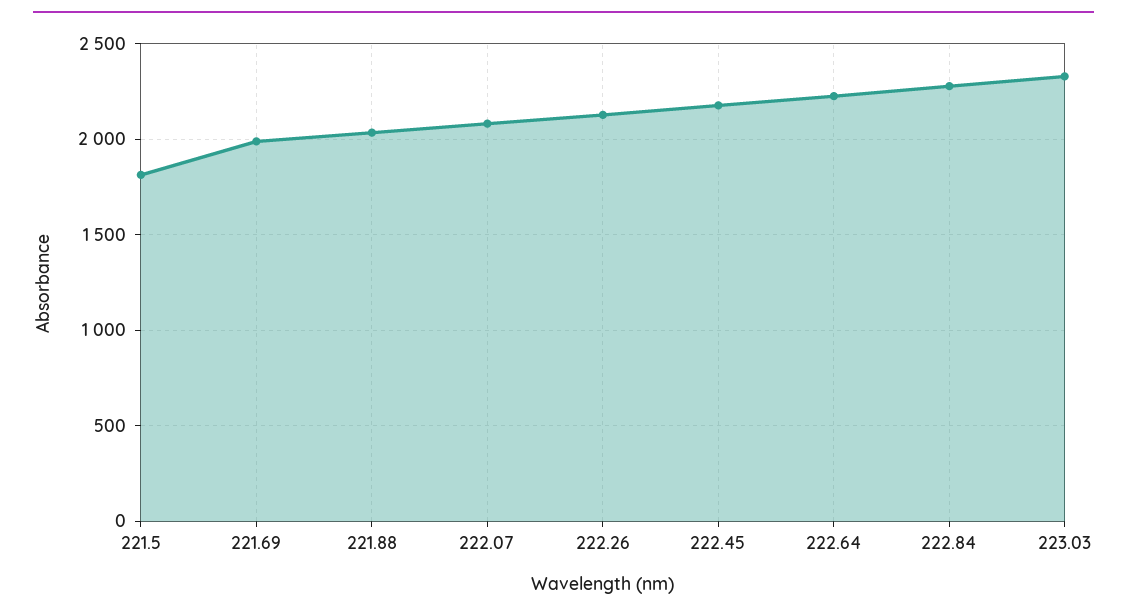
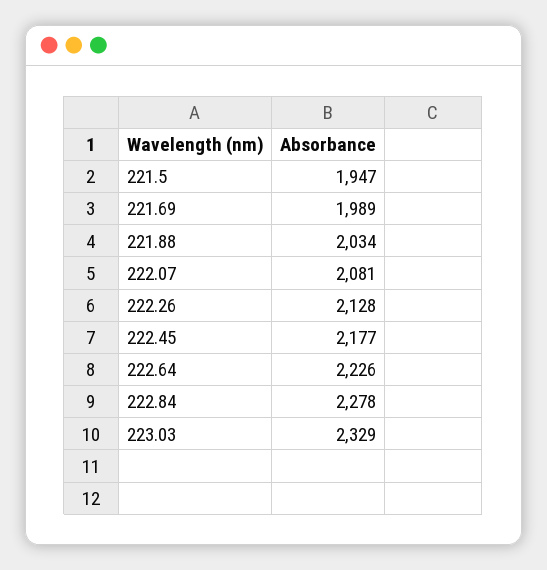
221.5: 1800 -> 1947

